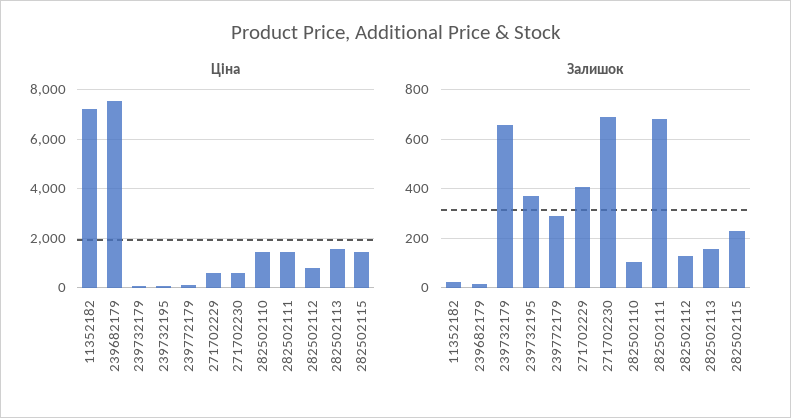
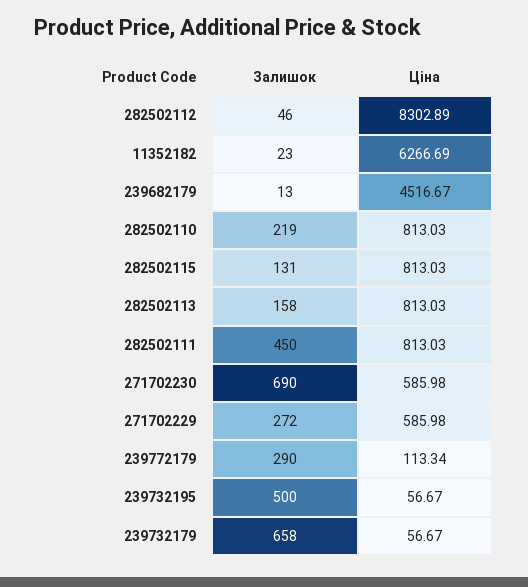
Ціна, 11352182: 7250 -> 6266.69
Ціна, 239682179: 7500 -> 4516.67
Ціна, 282502110: 1500 -> 813.03
Ціна, 282502111: 1500 -> 813.03
Ціна, 282502112: 750 -> 8302.89
Ціна, 282502113: 1500 -> 813.03
Ціна, 282502115: 1500 -> 813.03
Залишок, 239732195: 375 -> 500
Залишок, 271702229: 400 -> 272
Залишок, 282502110: 100 -> 219
Залишок, 282502111: 675 -> 450
Залишок, 282502112: 125 -> 46
Залишок, 282502115: 225 -> 131

